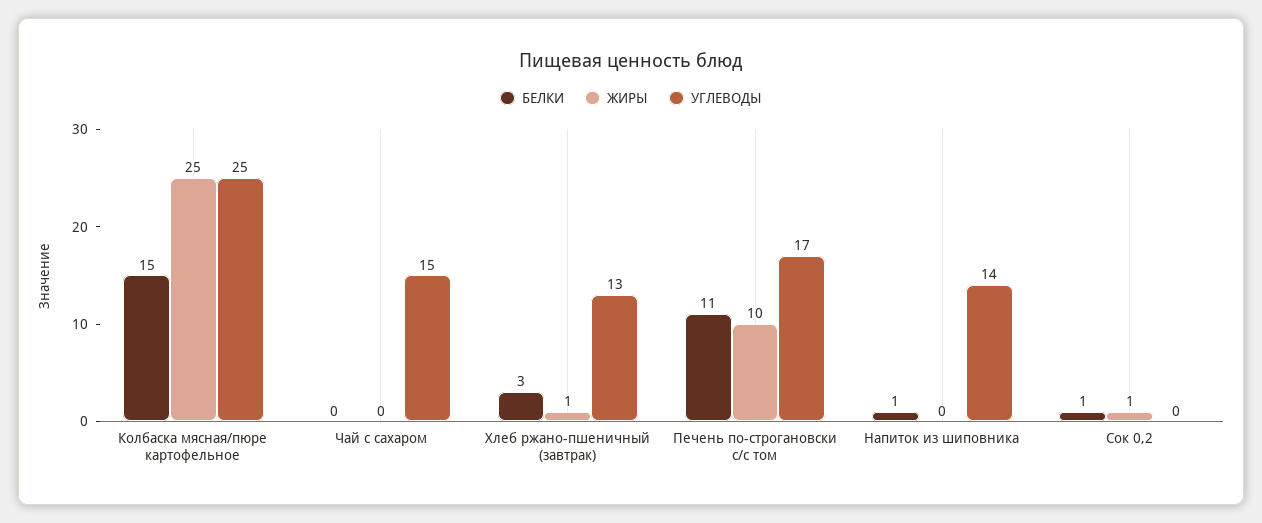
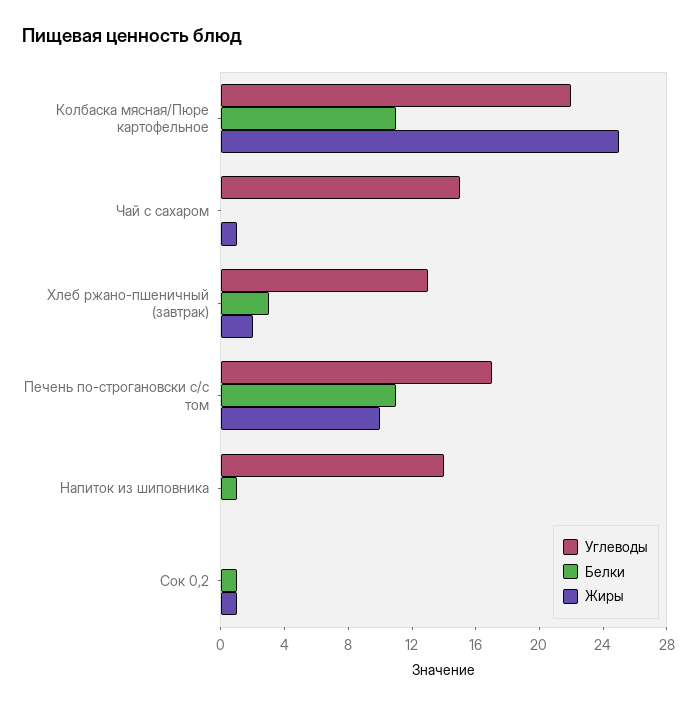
БЕЛКИ, Колбаска мясная/пюре картофельное: 15 -> 11
УГЛЕВОДЫ, Колбаска мясная/пюре картофельное: 25 -> 22
ЖИРЫ, Чай с сахаром: 0 -> 1
ЖИРЫ, Хлеб ржано-пшеничный (завтрак): 1 -> 2

